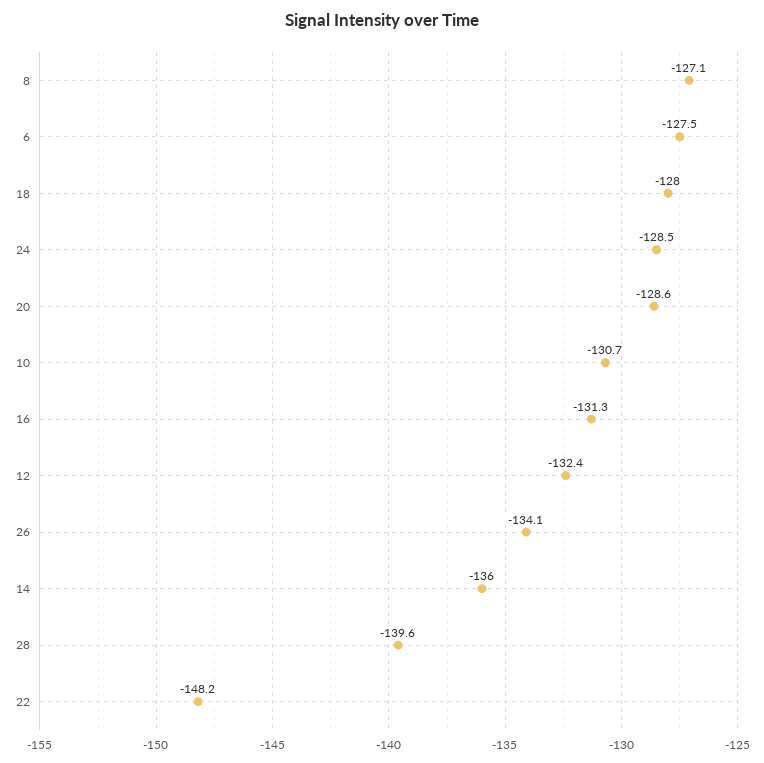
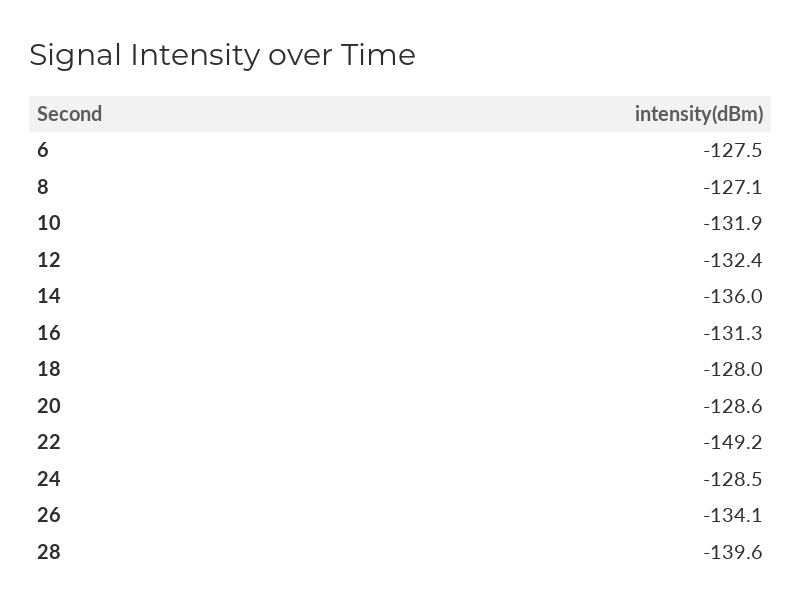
10: -130.7 -> -131.9
22: -148.2 -> -149.2

